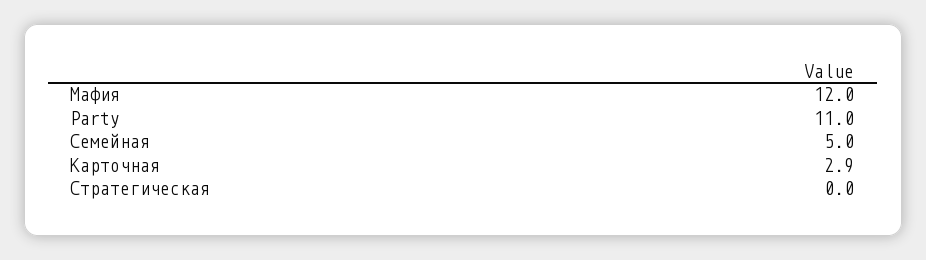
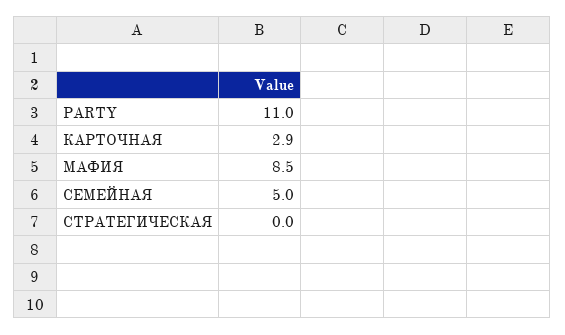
Мафия: 12 -> 8.5

